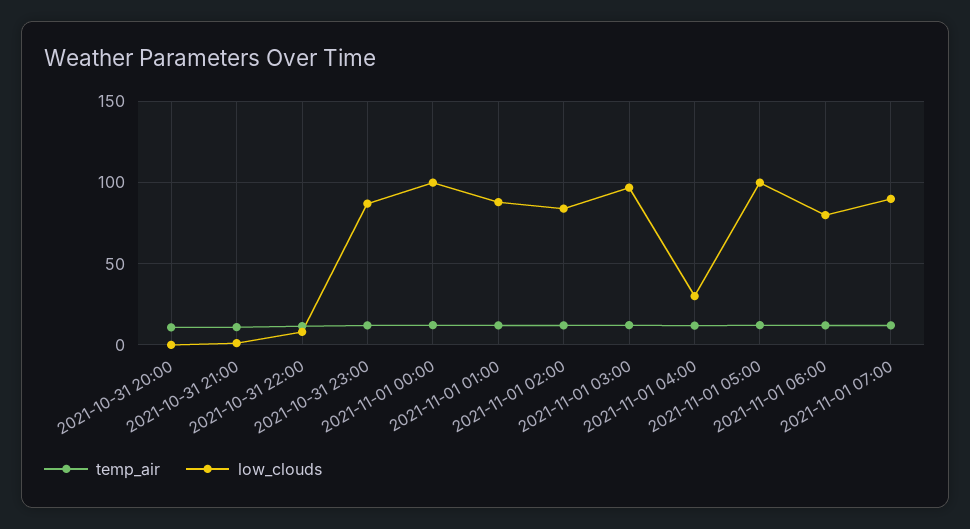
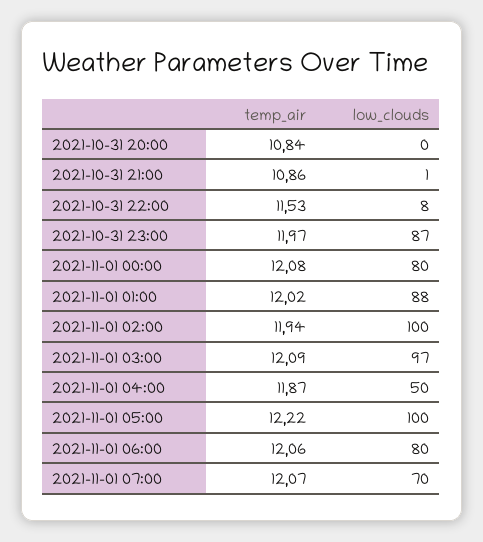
low_clouds, 2021-11-01 00:00: 100 -> 80
low_clouds, 2021-11-01 02:00: 85 -> 100
low_clouds, 2021-11-01 04:00: 30 -> 50
low_clouds, 2021-11-01 07:00: 90 -> 70

